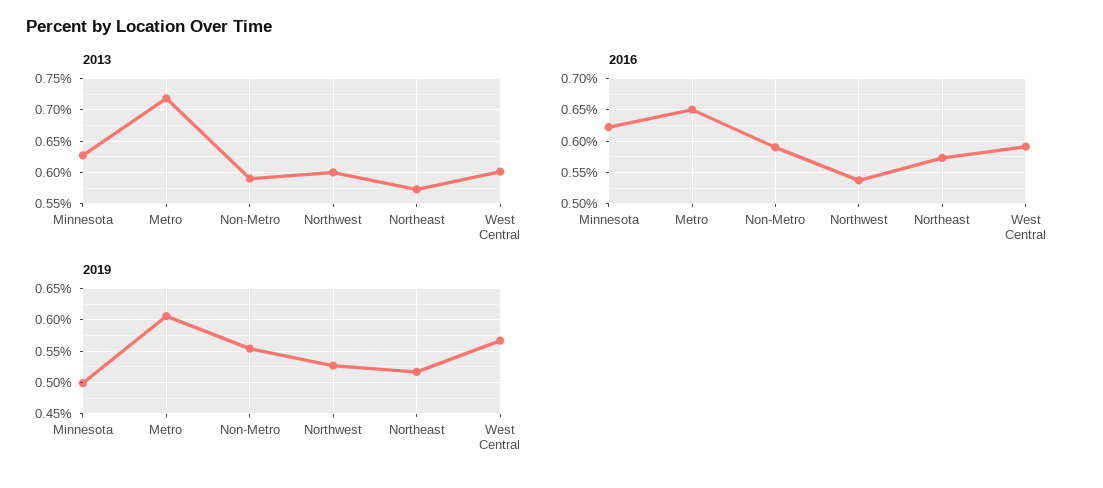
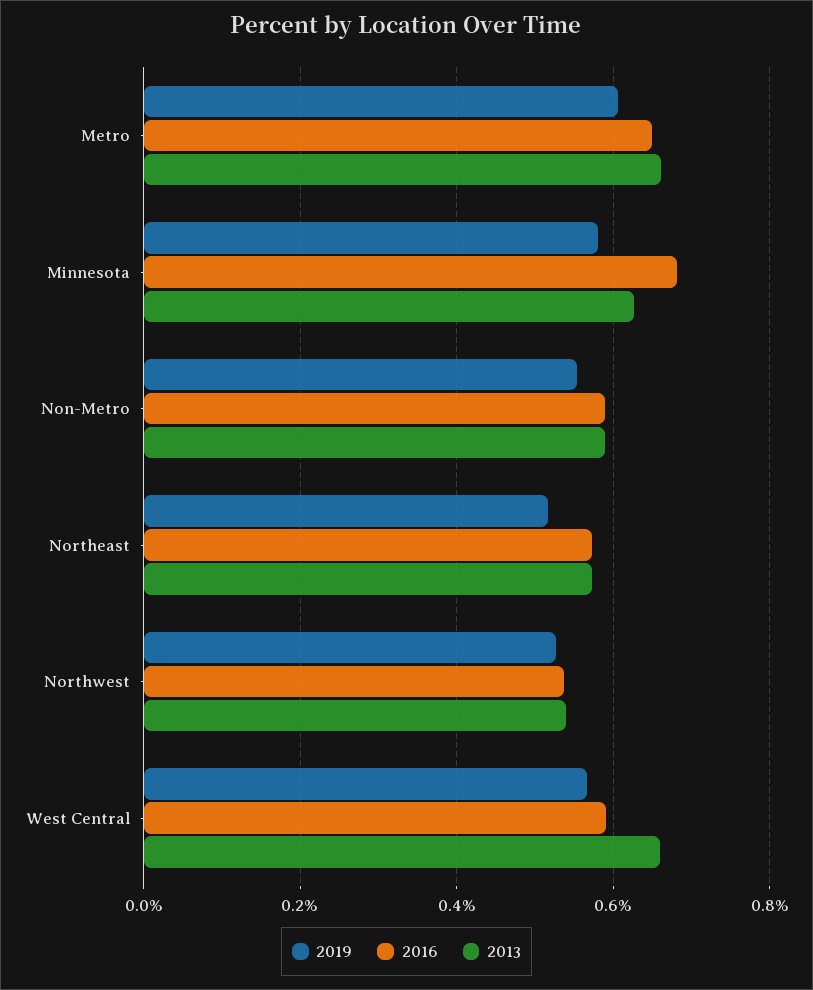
2013, Metro: 0.72 -> 0.66
2013, Northwest: 0.6 -> 0.54
2013, West Central: 0.6 -> 0.66
2016, Minnesota: 0.62 -> 0.68
2019, Minnesota: 0.5 -> 0.58

